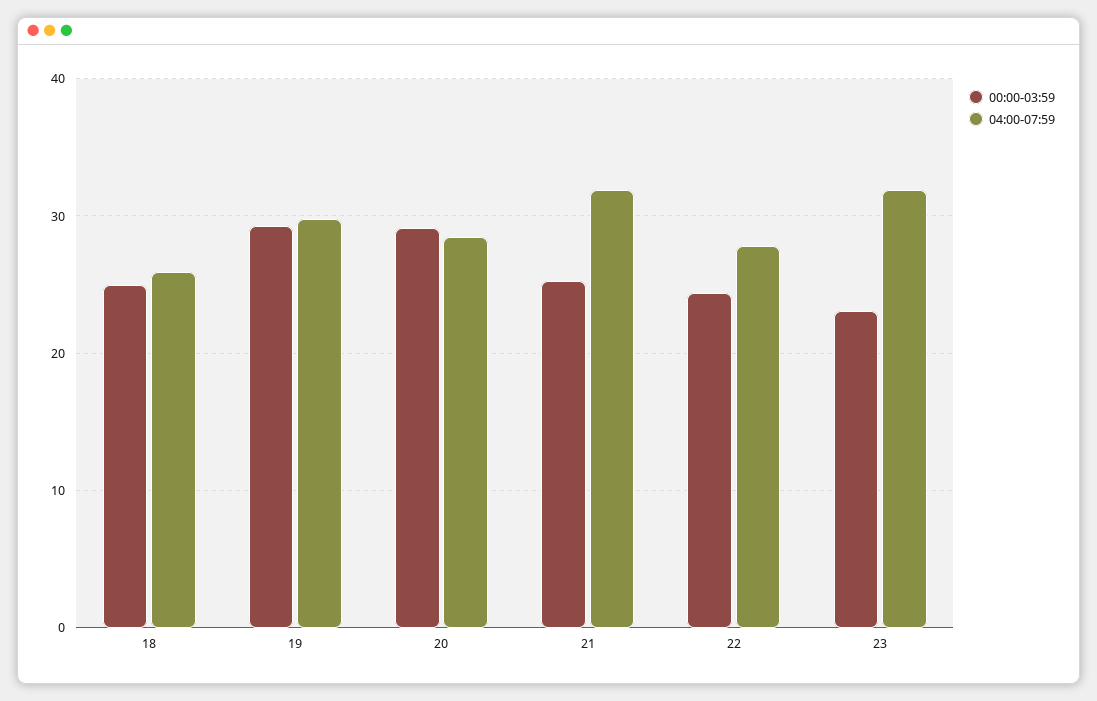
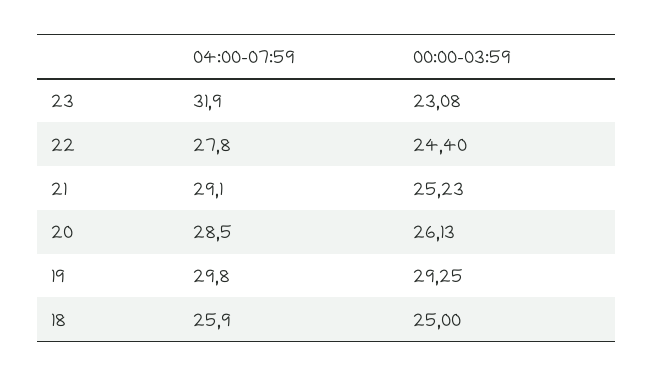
00:00-03:59, 20: 29 -> 26.13
04:00-07:59, 21: 32 -> 29.1

